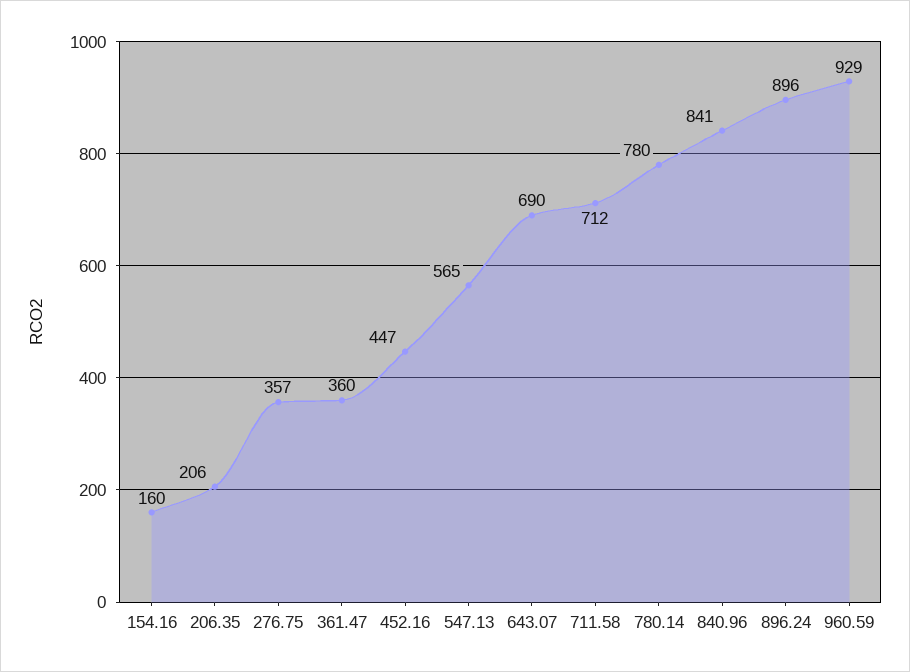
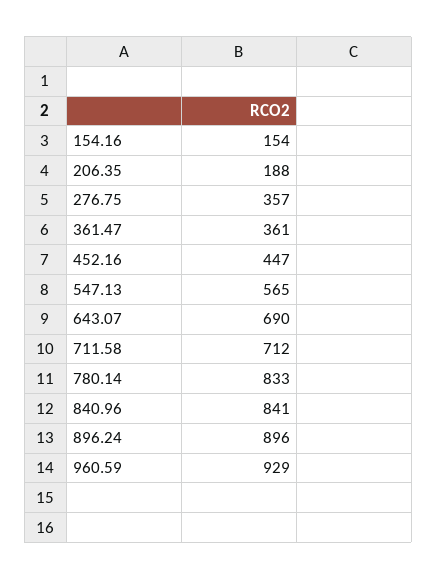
154.16: 160 -> 154
206.35: 206 -> 188
361.47: 360 -> 361
780.14: 780 -> 833

